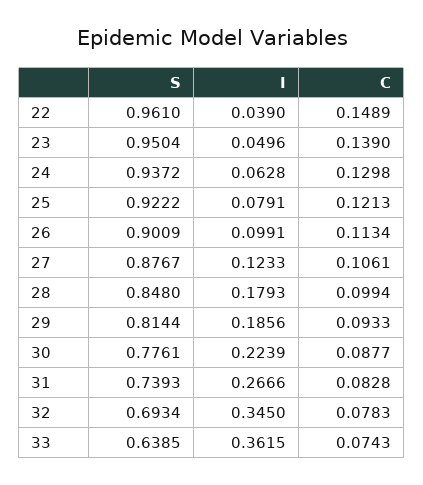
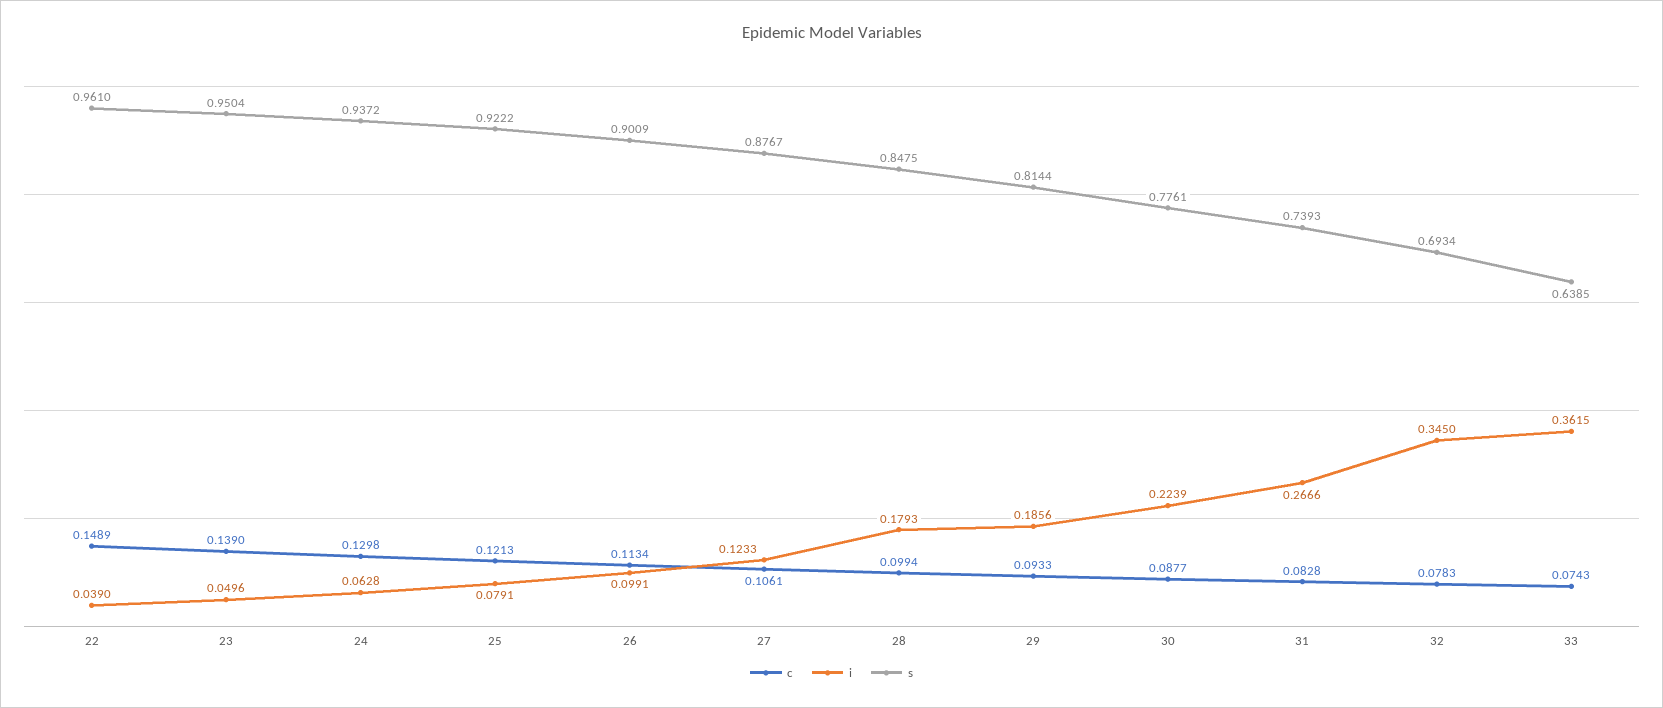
S, 28: 0.848 -> 0.8475

